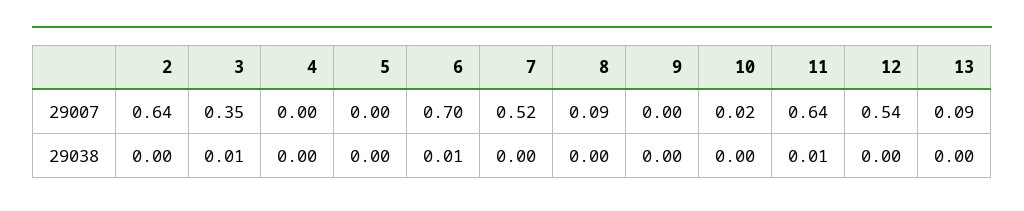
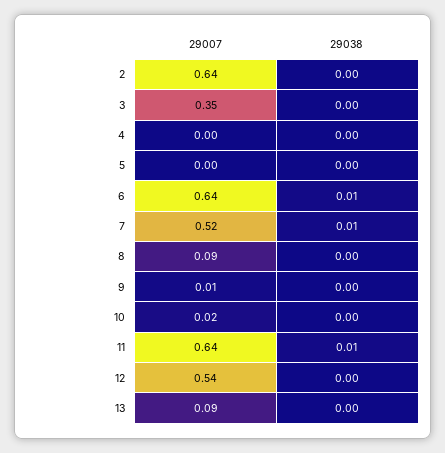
6, 29007: 0.7 -> 0.64
9, 29007: 0 -> 0.01
3, 29038: 0.01 -> 0
7, 29038: 0 -> 0.01

